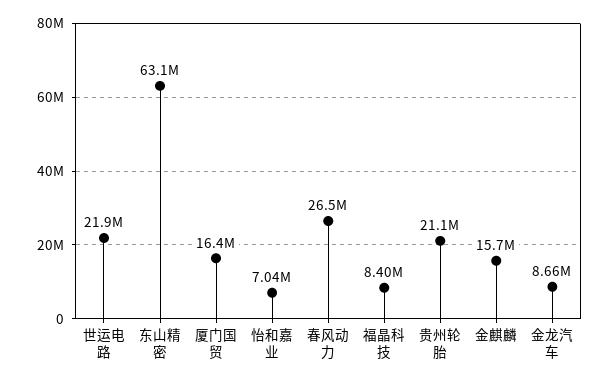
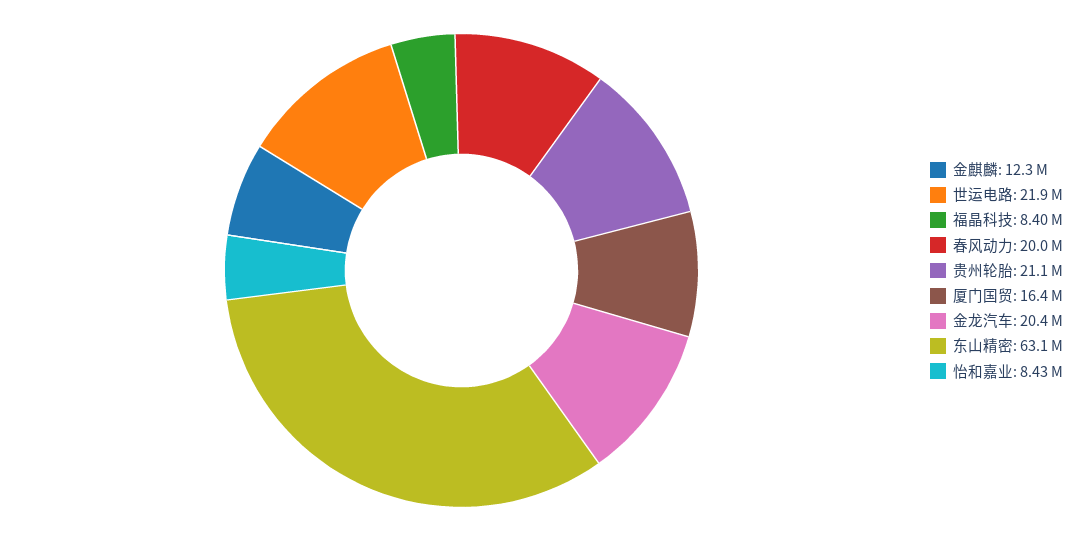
怡和嘉业: 7040000 -> 8430000
春风动力: 26500000 -> 20000000
金麒麟: 15700000 -> 12300000
金龙汽车: 8660000 -> 20400000

